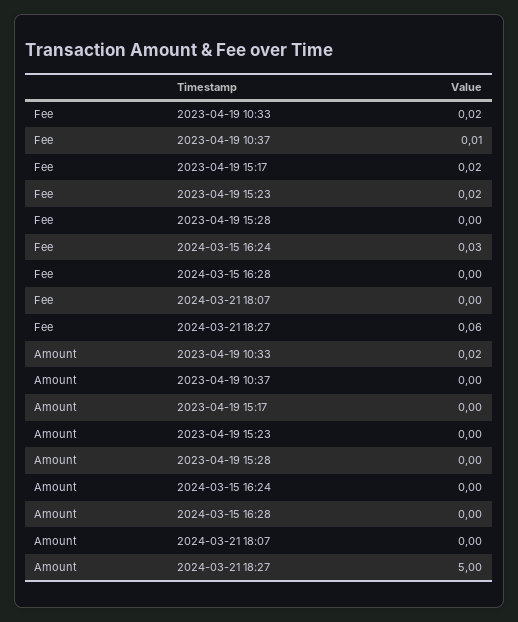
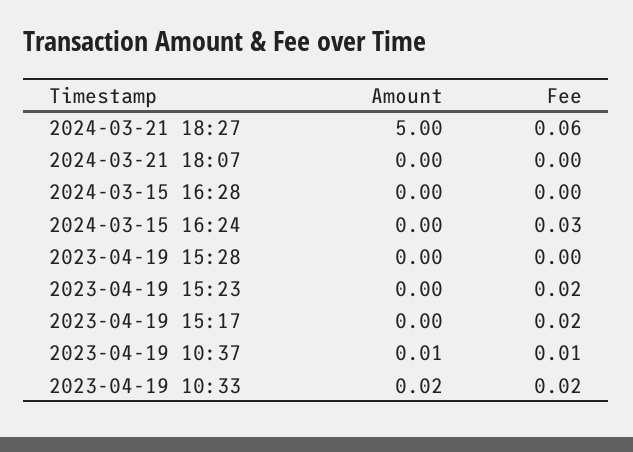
Amount, 2023-04-19 10:37: 0 -> 0.01

